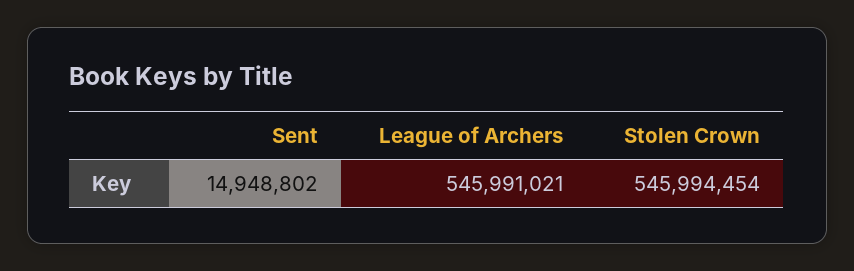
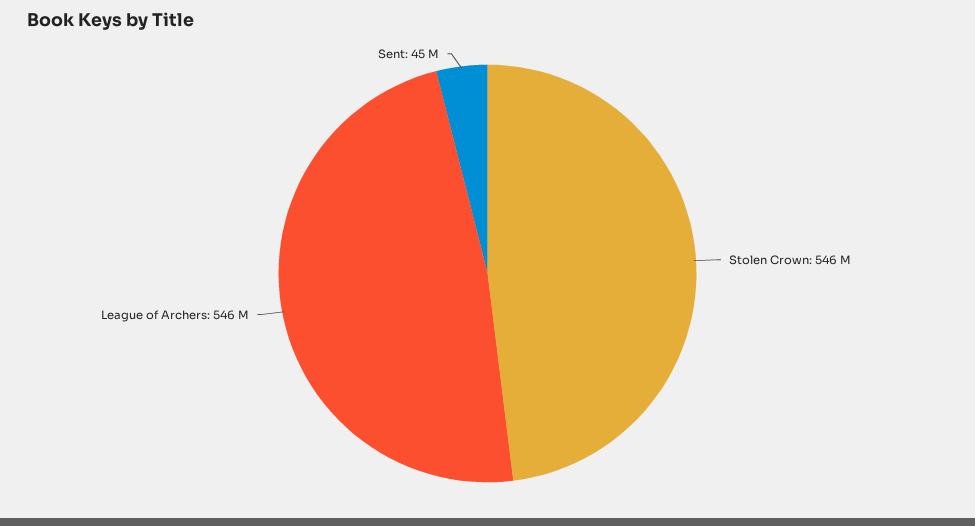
Sent: 14948802 -> 45000000

